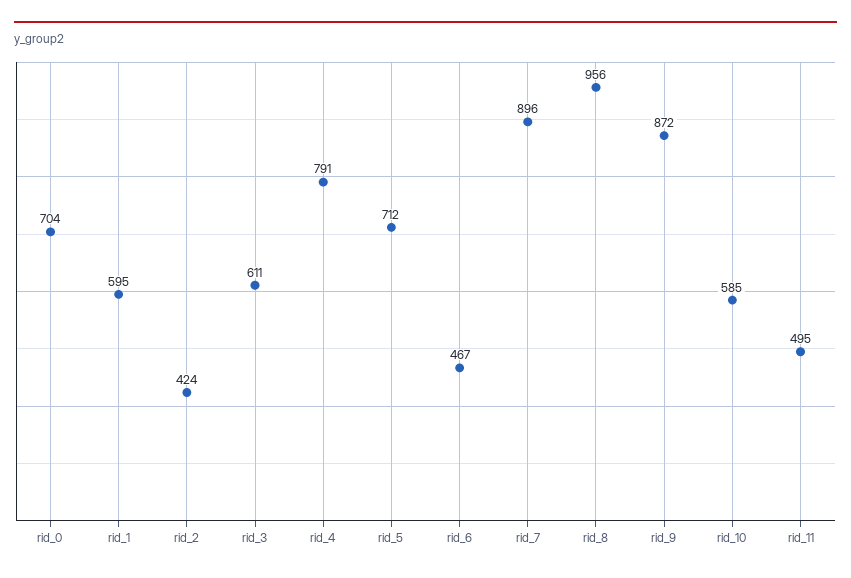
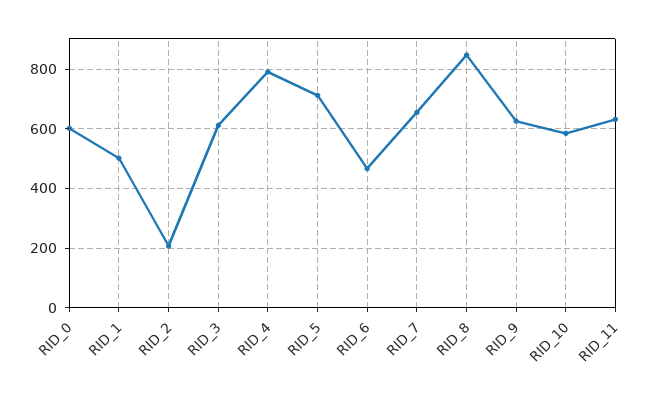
rid_0: 704 -> 600
rid_1: 595 -> 500
rid_2: 424 -> 200
rid_7: 896 -> 650
rid_8: 956 -> 850
rid_9: 872 -> 625
rid_11: 495 -> 625

